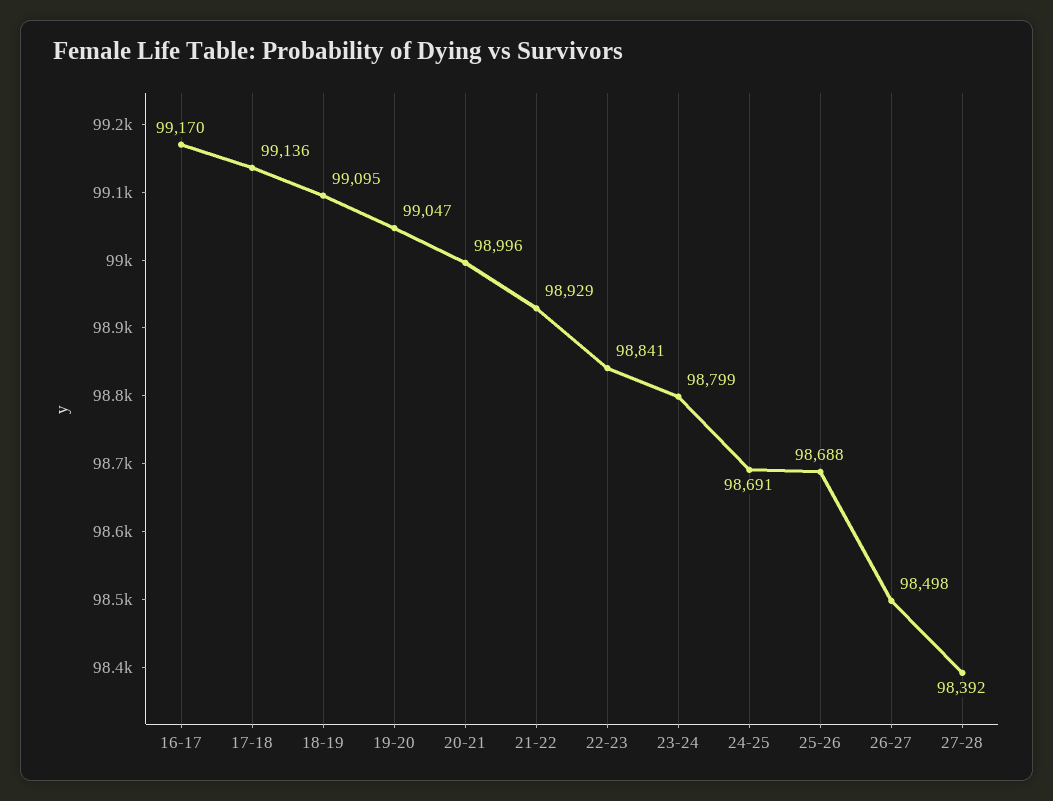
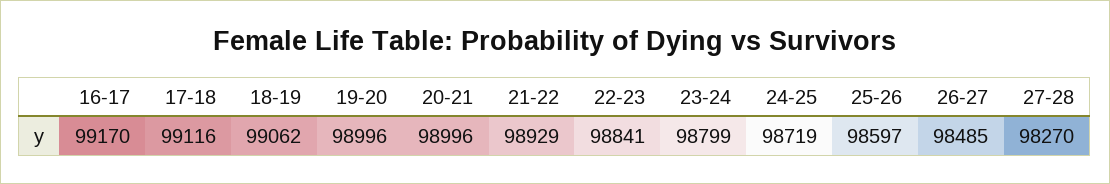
17-18: 99136 -> 99116
18-19: 99095 -> 99062
19-20: 99047 -> 98996
24-25: 98691 -> 98719
25-26: 98688 -> 98597
26-27: 98498 -> 98485
27-28: 98392 -> 98270

